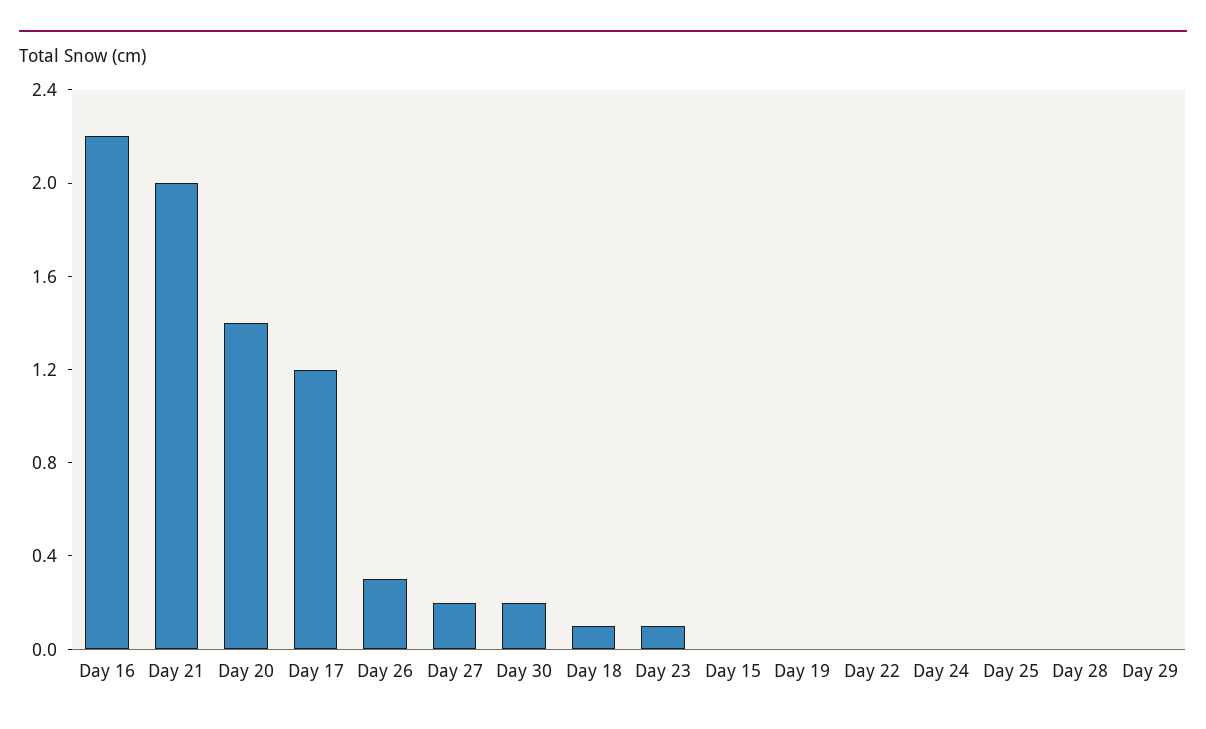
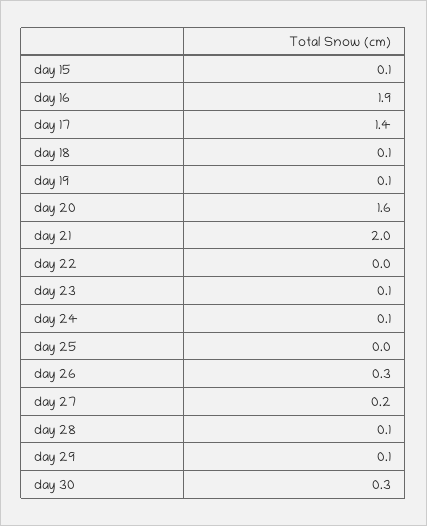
Day 16: 2.2 -> 1.9
Day 20: 1.4 -> 1.6
Day 17: 1.2 -> 1.4
Day 30: 0.2 -> 0.3
Day 15: 0 -> 0.1
Day 19: 0 -> 0.1
Day 24: 0 -> 0.1
Day 28: 0 -> 0.1
Day 29: 0 -> 0.1

